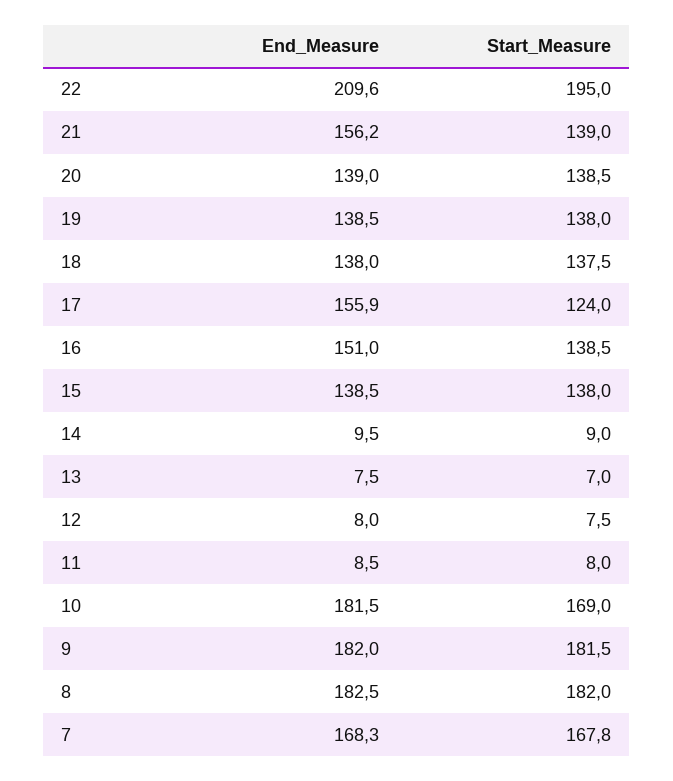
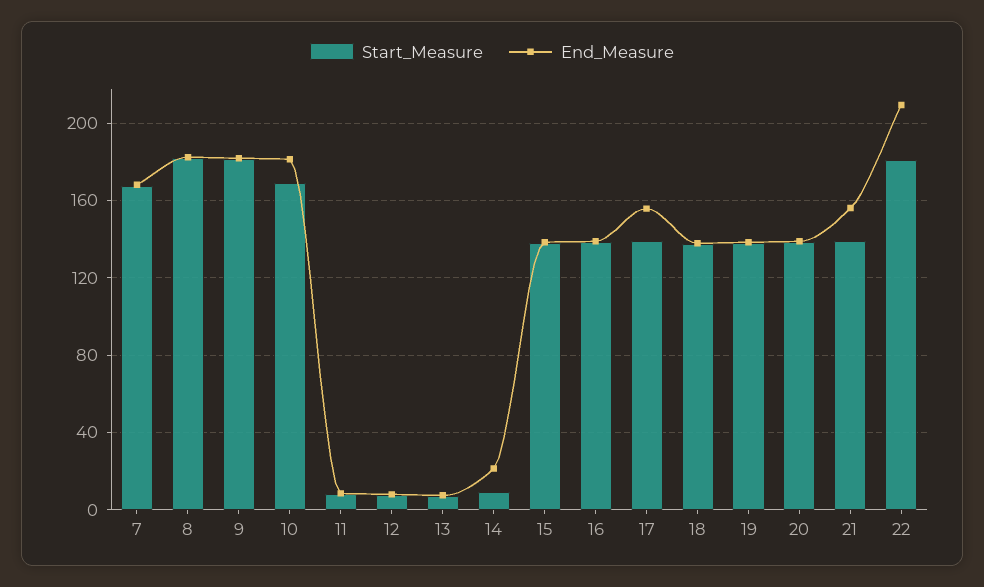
Start_Measure, 22: 195 -> 180
Start_Measure, 17: 124 -> 140
End_Measure, 16: 151 -> 140
End_Measure, 14: 9.5 -> 20

